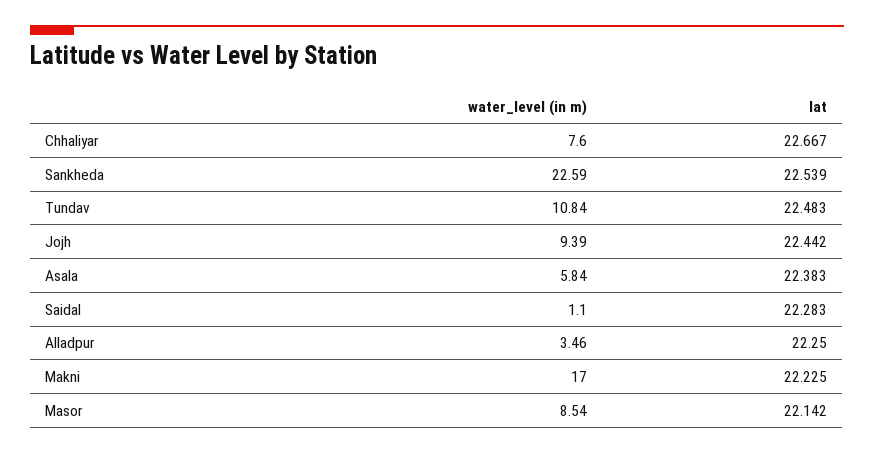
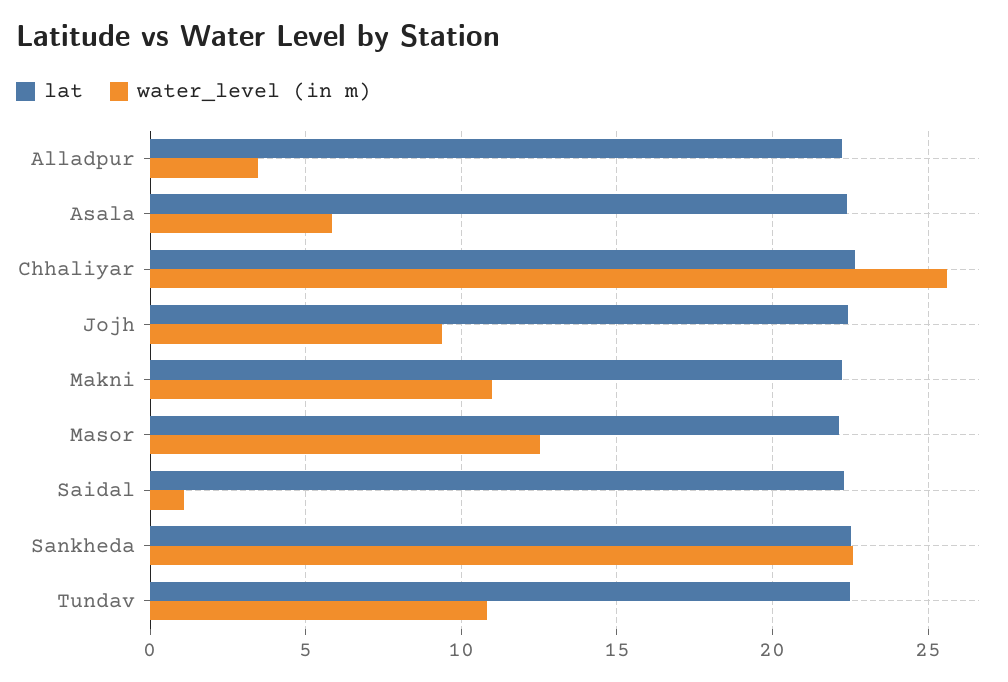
water_level (in m), Chhaliyar: 7.6 -> 25.5
water_level (in m), Makni: 17 -> 11
water_level (in m), Masor: 8.54 -> 12.5

